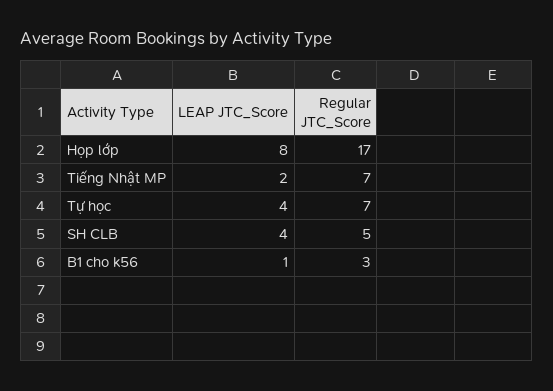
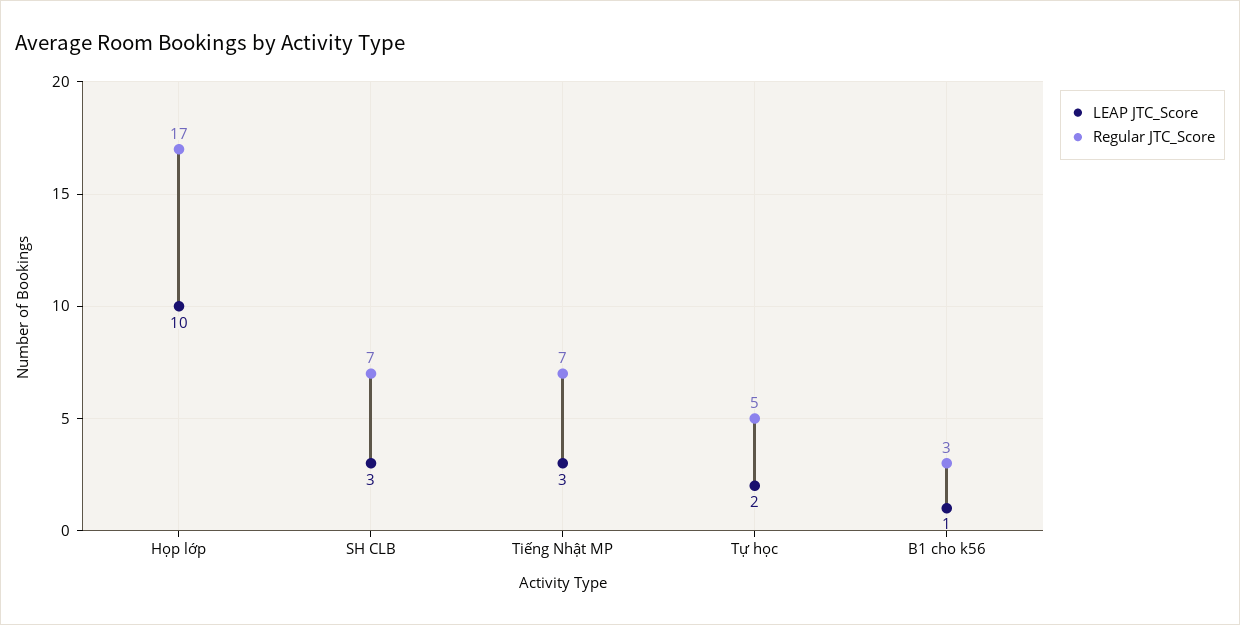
LEAP JTC_Score, Họp lớp: 8 -> 10
LEAP JTC_Score, Tiếng Nhật MP: 2 -> 3
LEAP JTC_Score, Tự học: 4 -> 2
Regular JTC_Score, Tự học: 7 -> 5
LEAP JTC_Score, SH CLB: 4 -> 3
Regular JTC_Score, SH CLB: 5 -> 7

